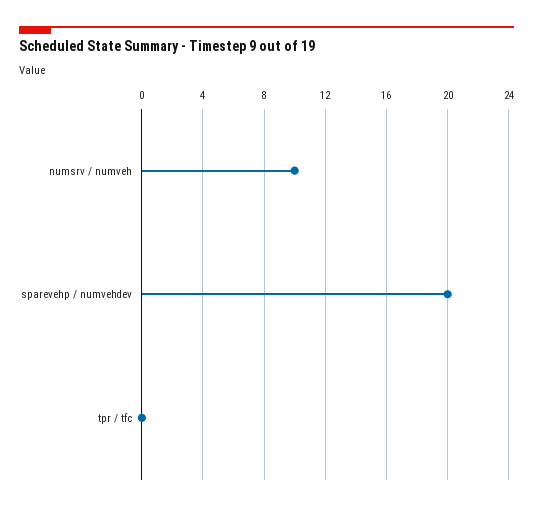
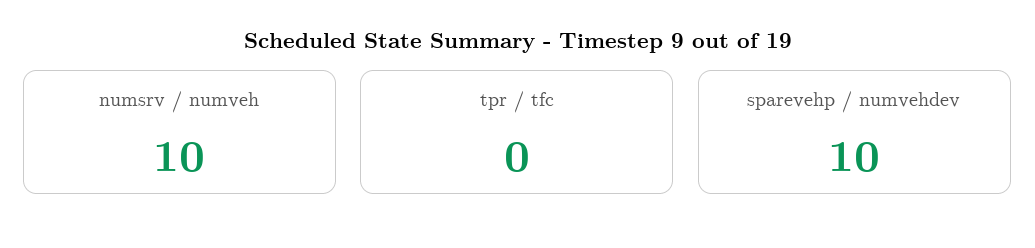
sparevehp / numvehdev: 20 -> 10

